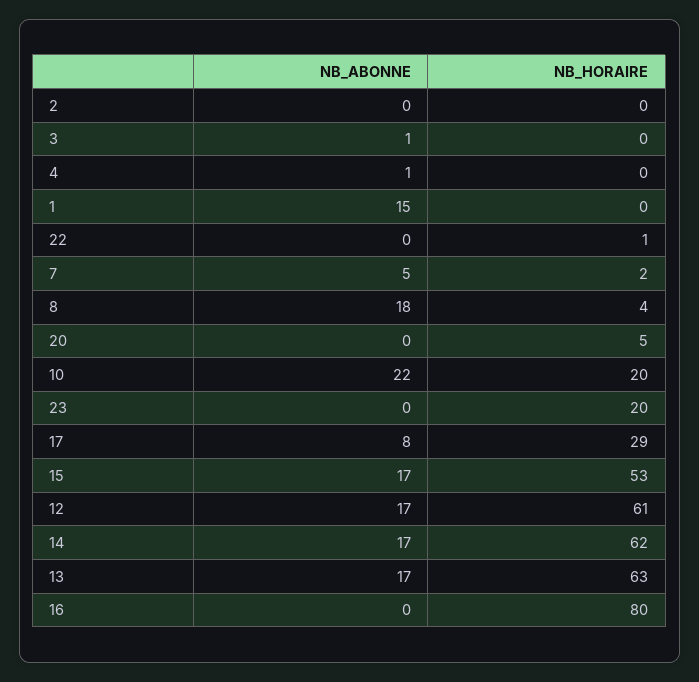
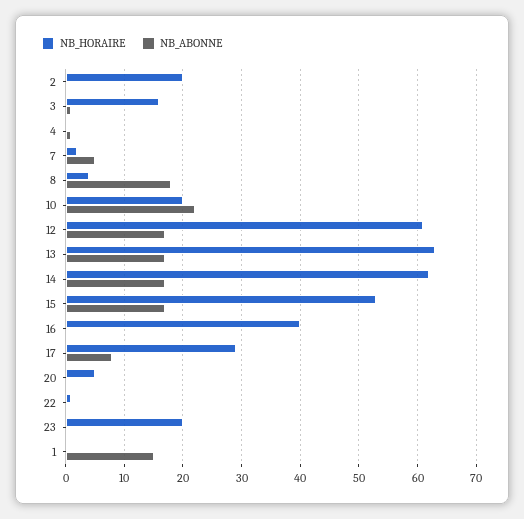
NB_HORAIRE, 2: 0 -> 20
NB_HORAIRE, 3: 0 -> 15
NB_HORAIRE, 16: 80 -> 40

